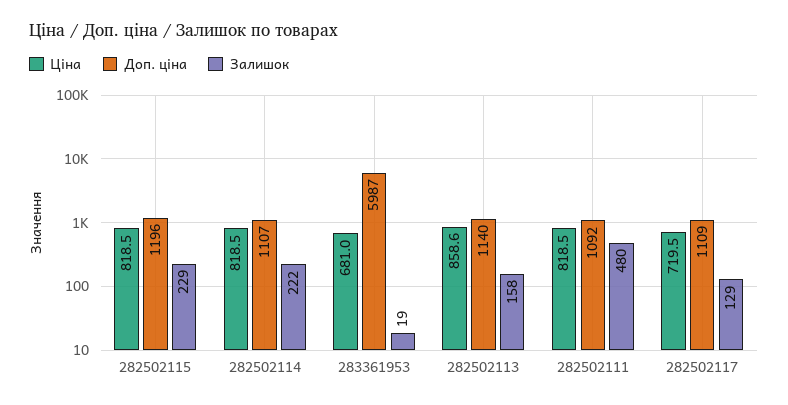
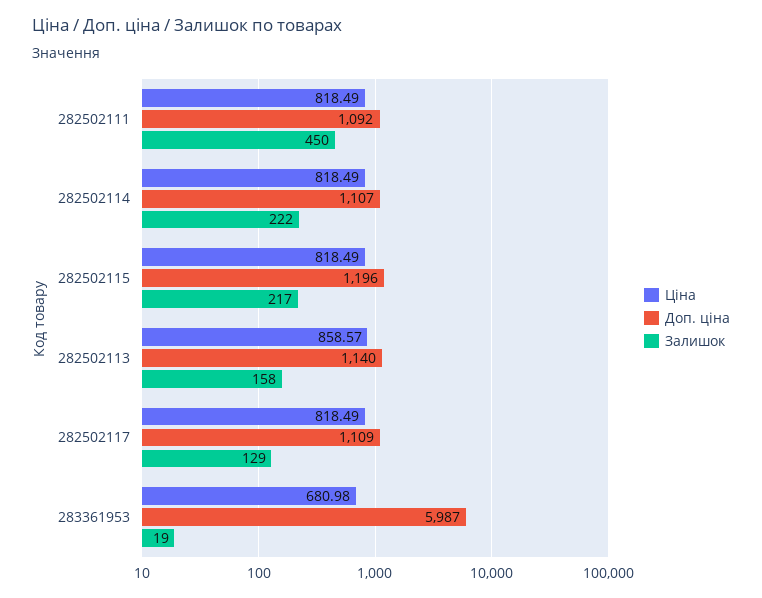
Залишок, 282502115: 229 -> 217
Залишок, 282502111: 480 -> 450
Ціна, 282502117: 719.5 -> 818.49

